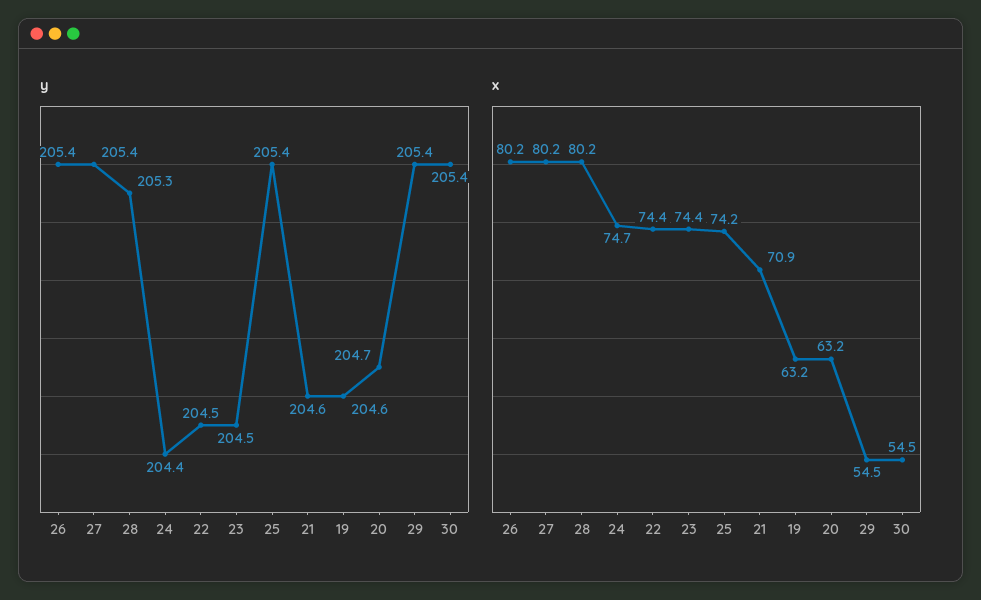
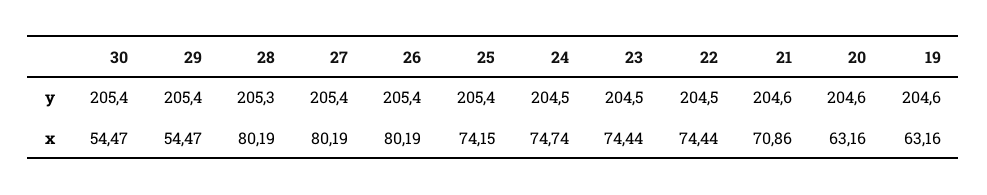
y, 24: 204.4 -> 204.5
y, 20: 204.7 -> 204.6

